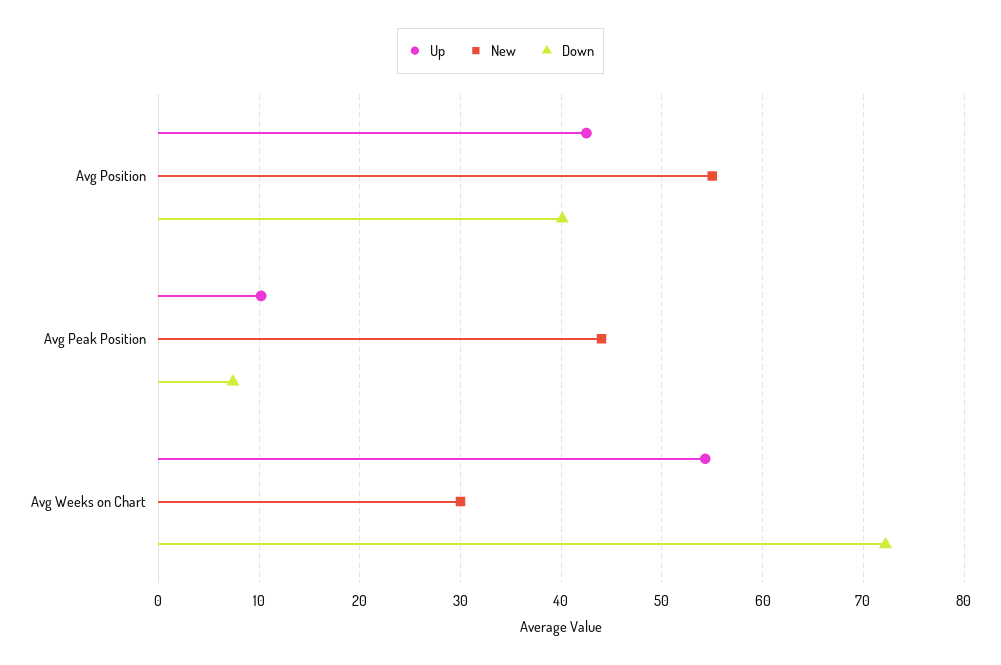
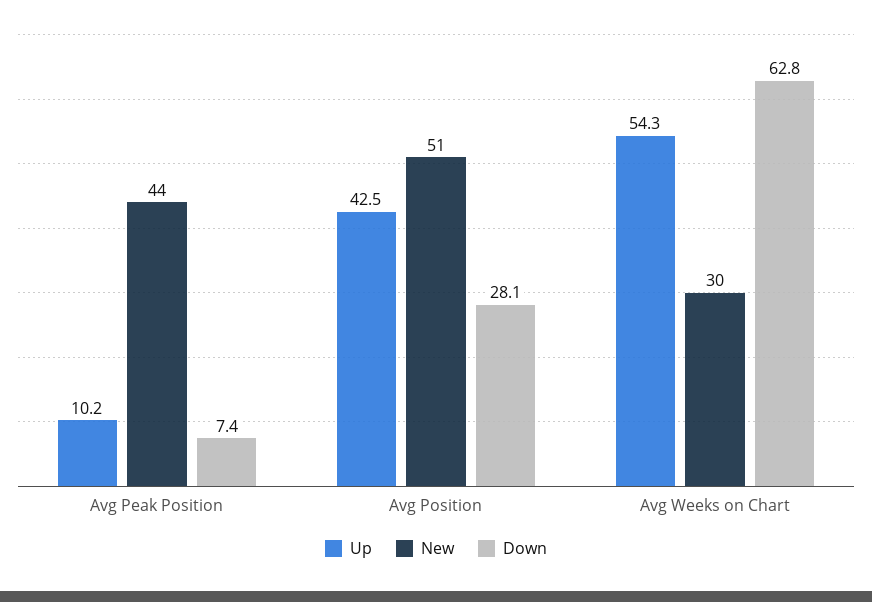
New, Avg Position: 55 -> 51
Down, Avg Position: 40 -> 28.1
Down, Avg Weeks on Chart: 72 -> 62.8

